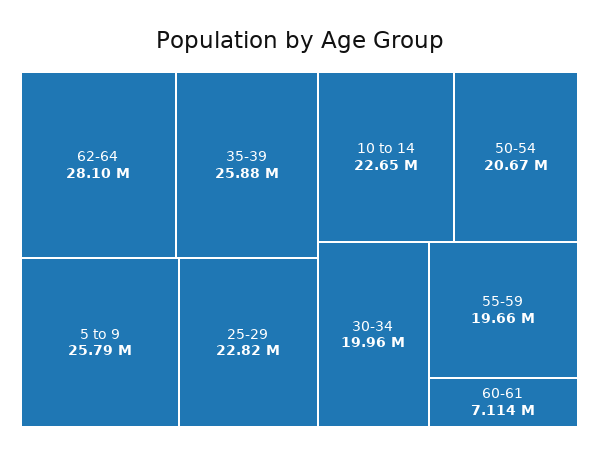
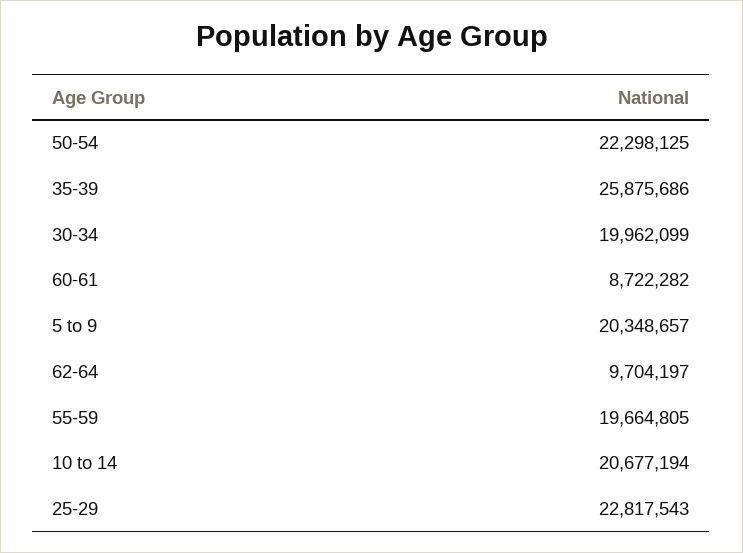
62-64: 28100000 -> 9704197
5 to 9: 25790000 -> 20348657
10 to 14: 22650000 -> 20677194
50-54: 20670000 -> 22298125
60-61: 7114000 -> 8722282

